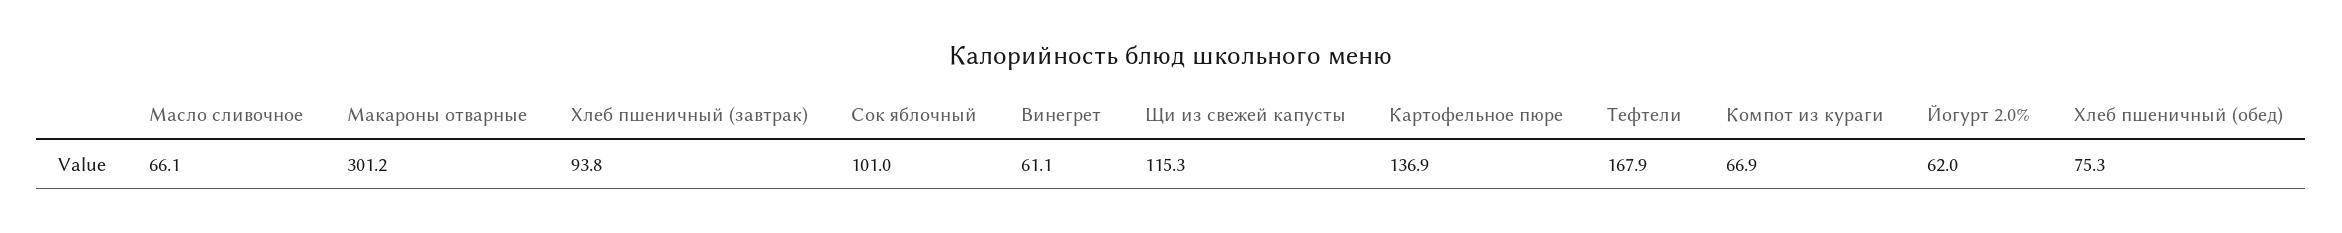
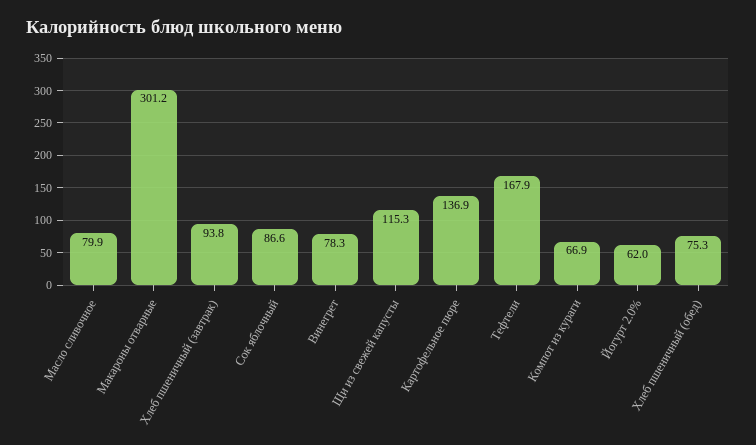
Масло сливочное: 66.1 -> 79.9
Сок яблочный: 101 -> 86.6
Винегрет: 61.1 -> 78.3

